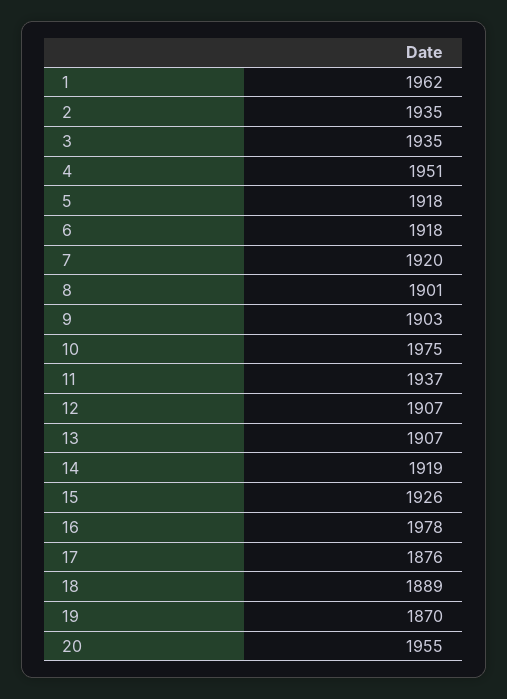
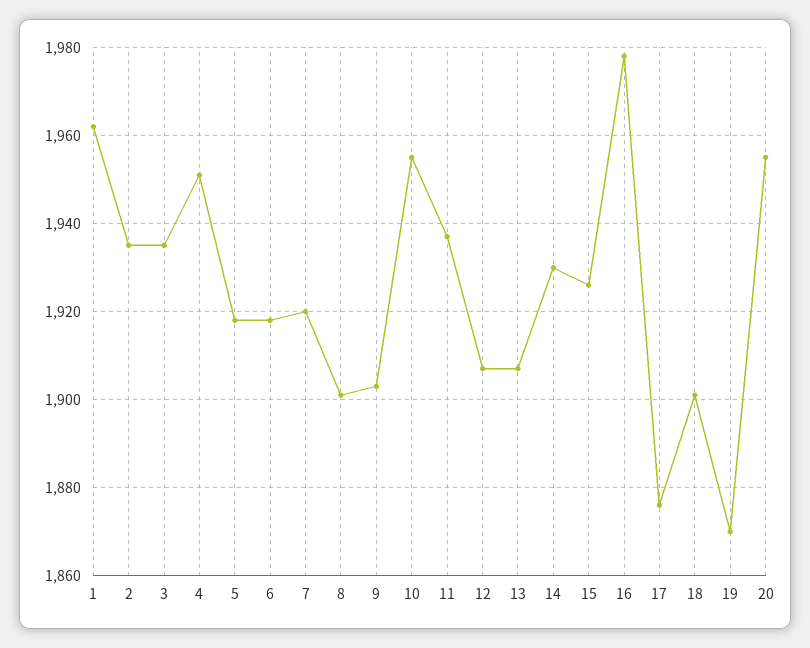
10: 1975 -> 1955
14: 1919 -> 1930
18: 1889 -> 1900

